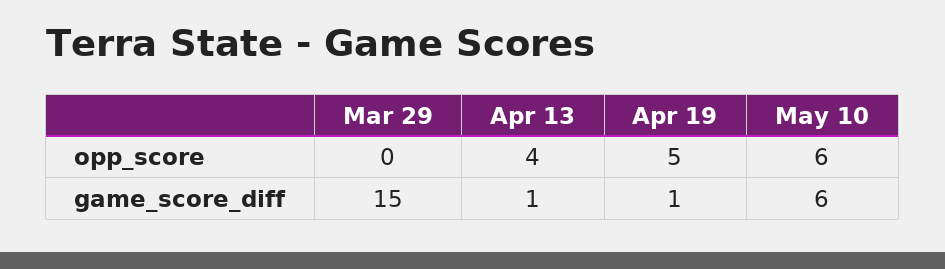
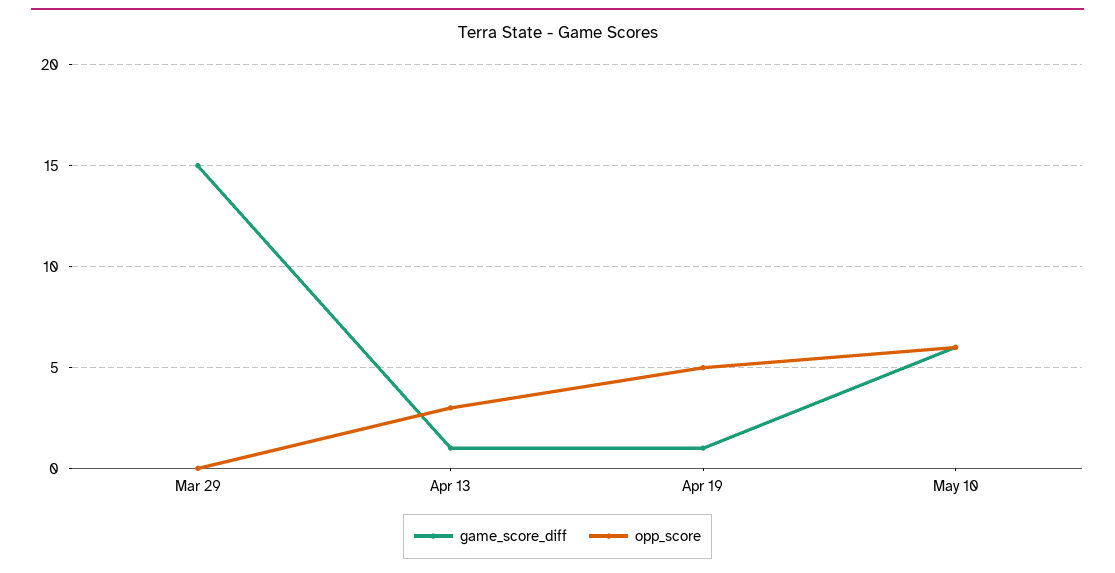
opp_score, Apr 13: 4 -> 3

